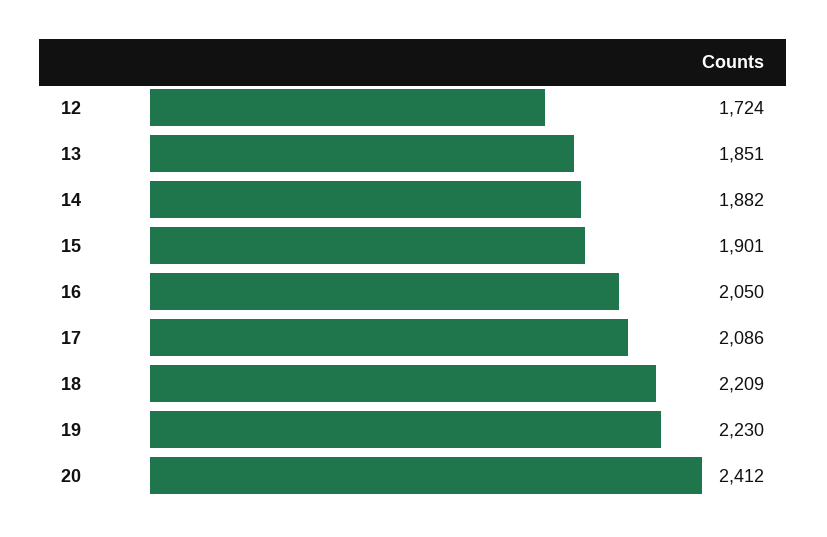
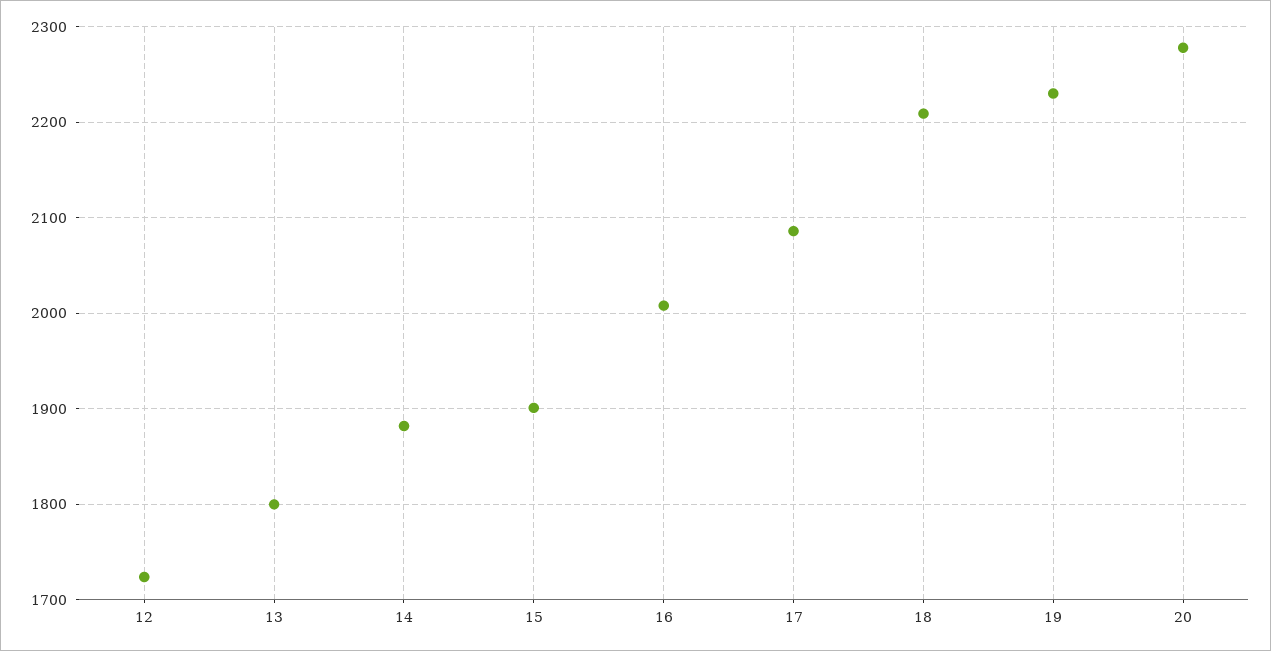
13: 1851 -> 1800
16: 2050 -> 2010
20: 2412 -> 2280

